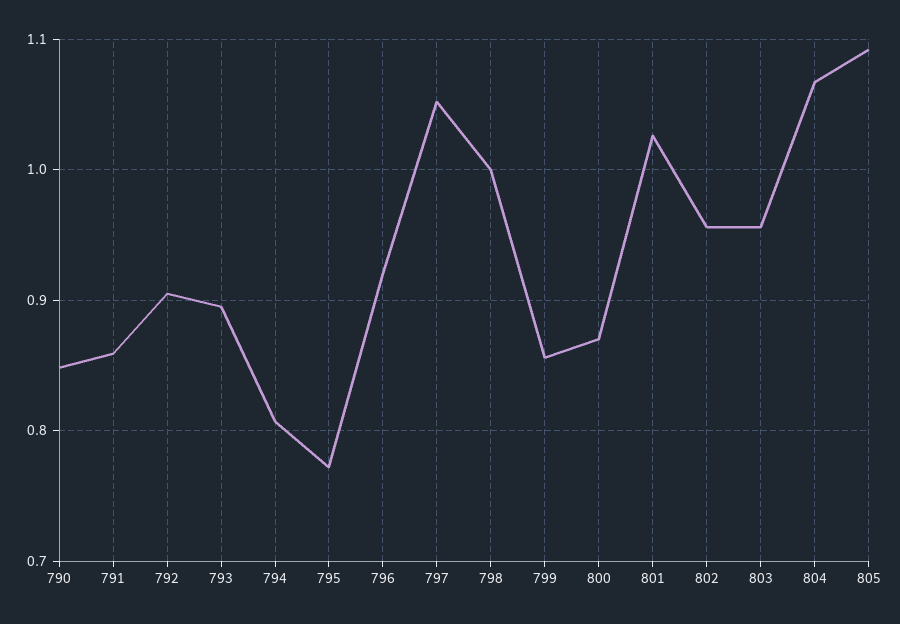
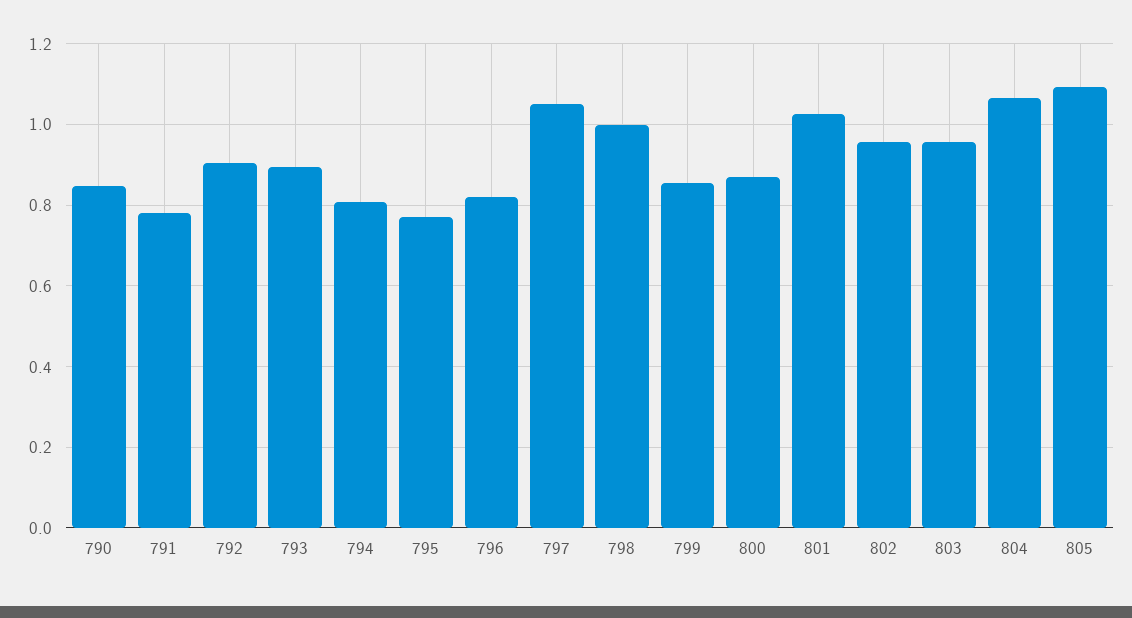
791: 0.86 -> 0.78
796: 0.92 -> 0.82

